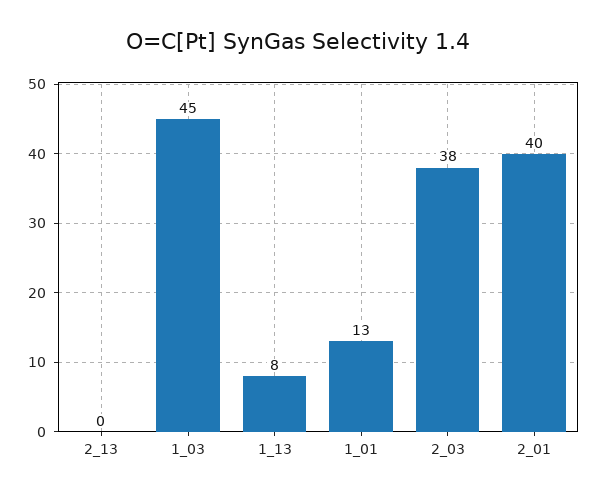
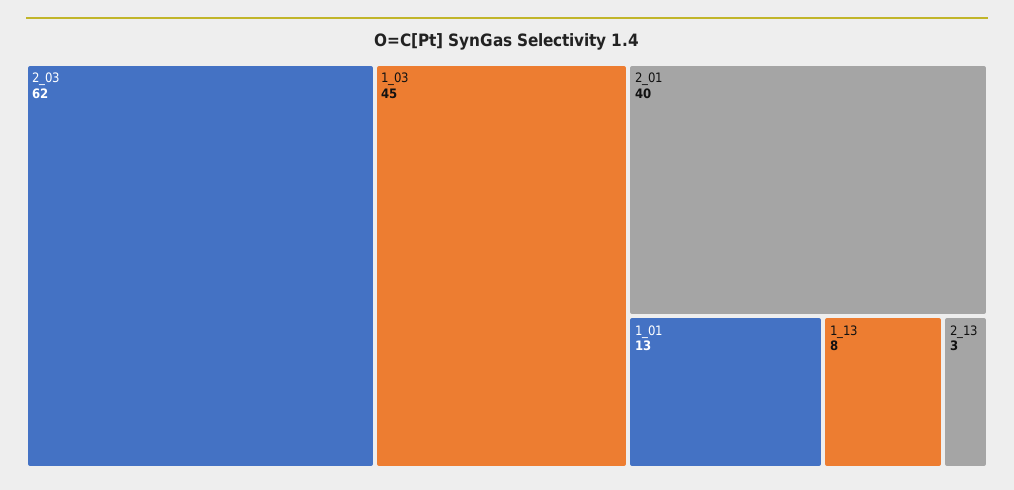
2_13: 0 -> 3
2_03: 38 -> 62

